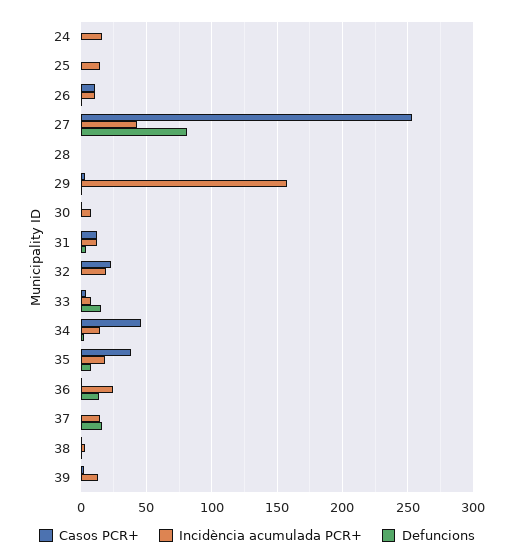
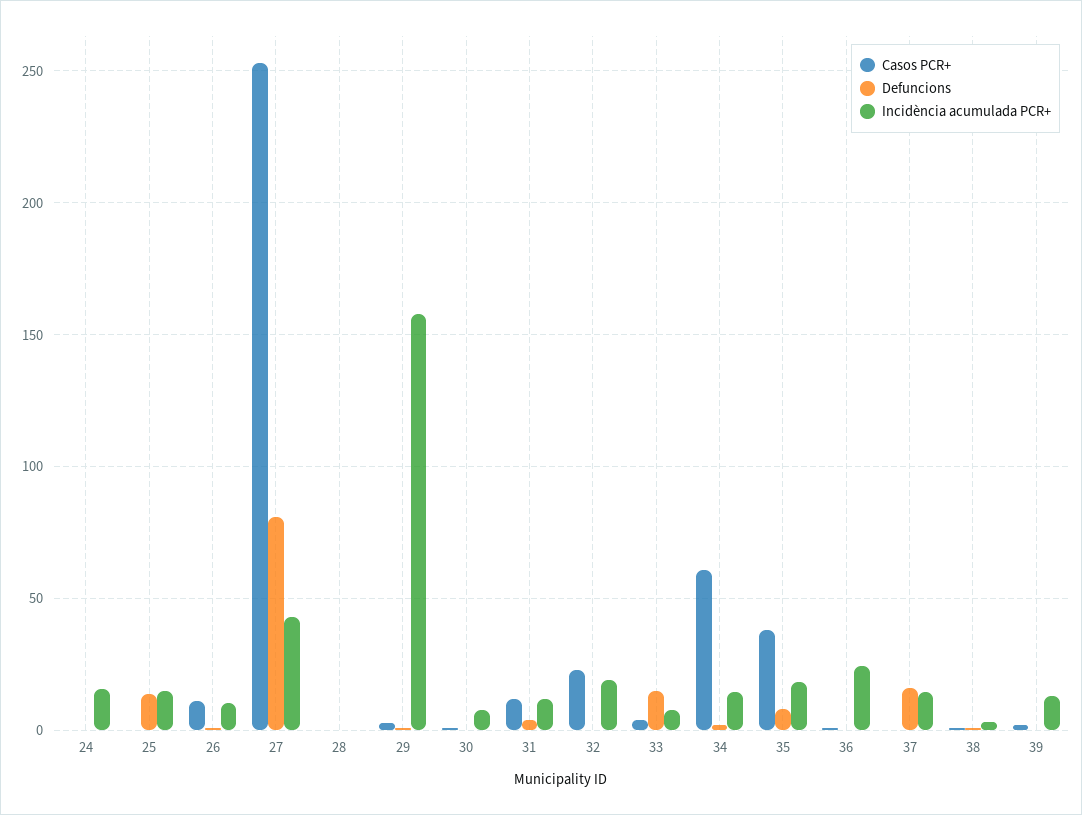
Defuncions, 25: 0 -> 15
Casos PCR+, 34: 45 -> 60
Defuncions, 36: 15 -> 0

